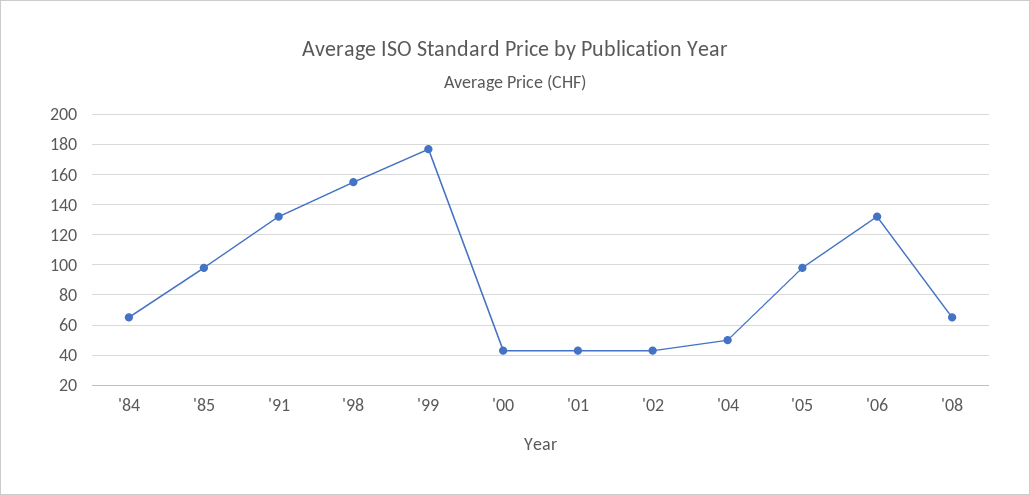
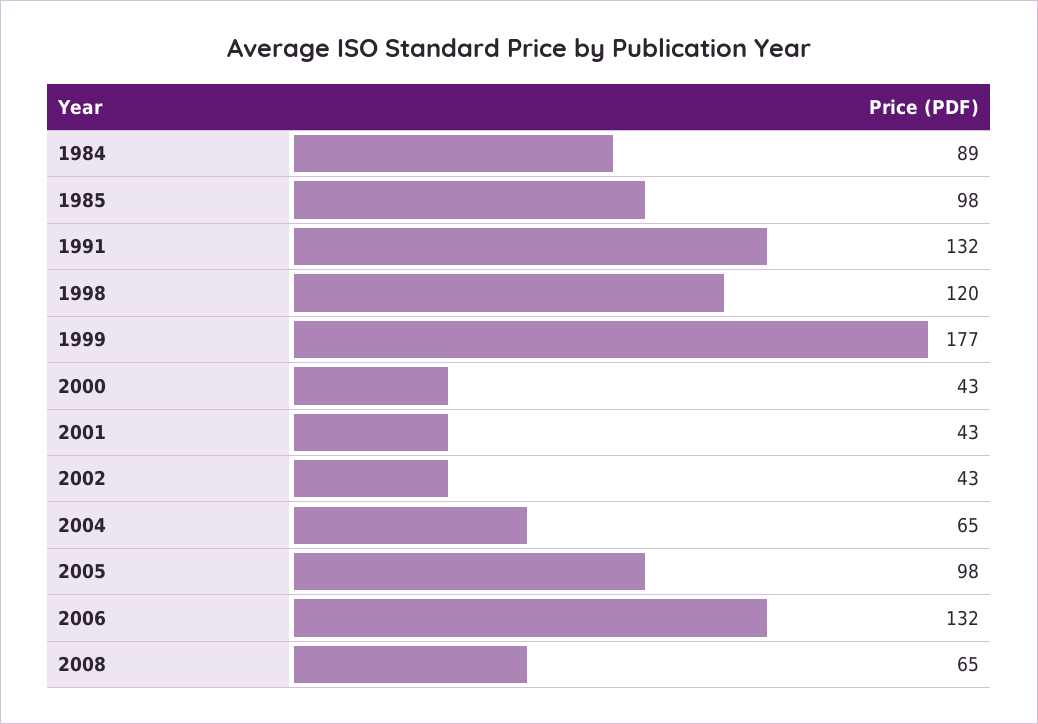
'84: 65 -> 89
'98: 155 -> 120
'04: 50 -> 65

